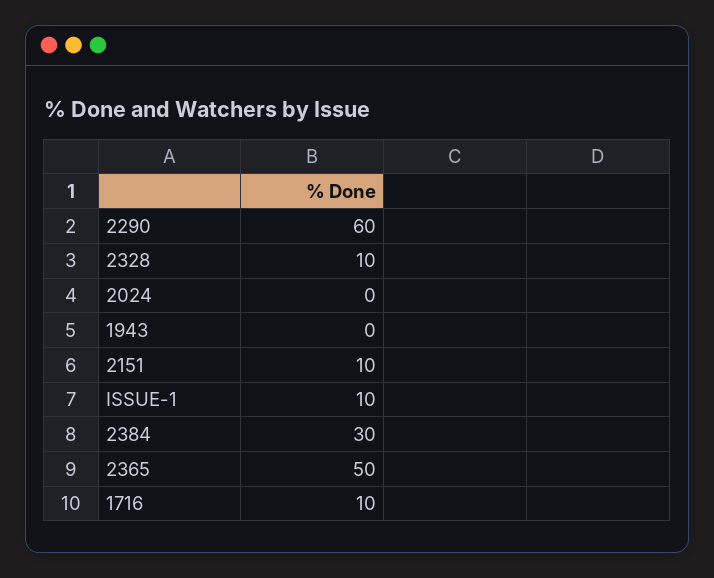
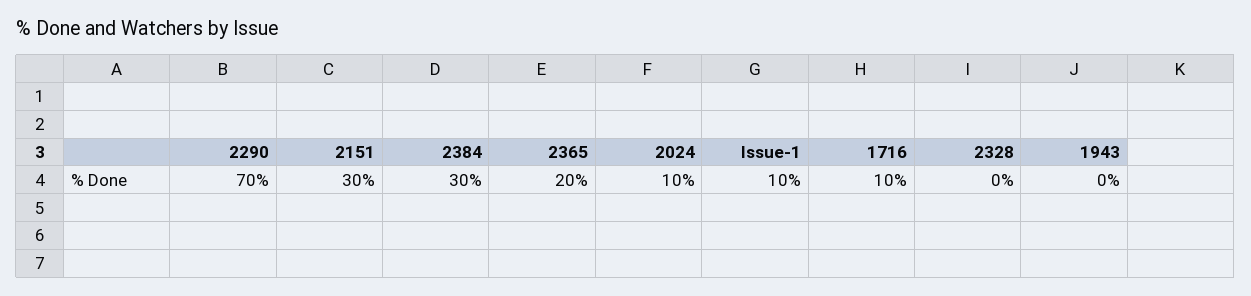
2290: 60 -> 70
2328: 10 -> 0
2024: 0 -> 10
2151: 10 -> 30
2365: 50 -> 20

